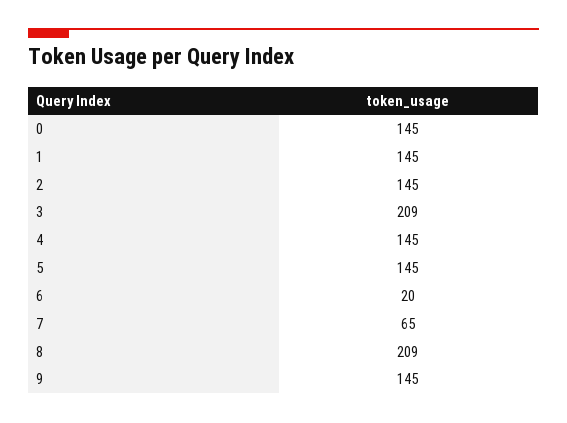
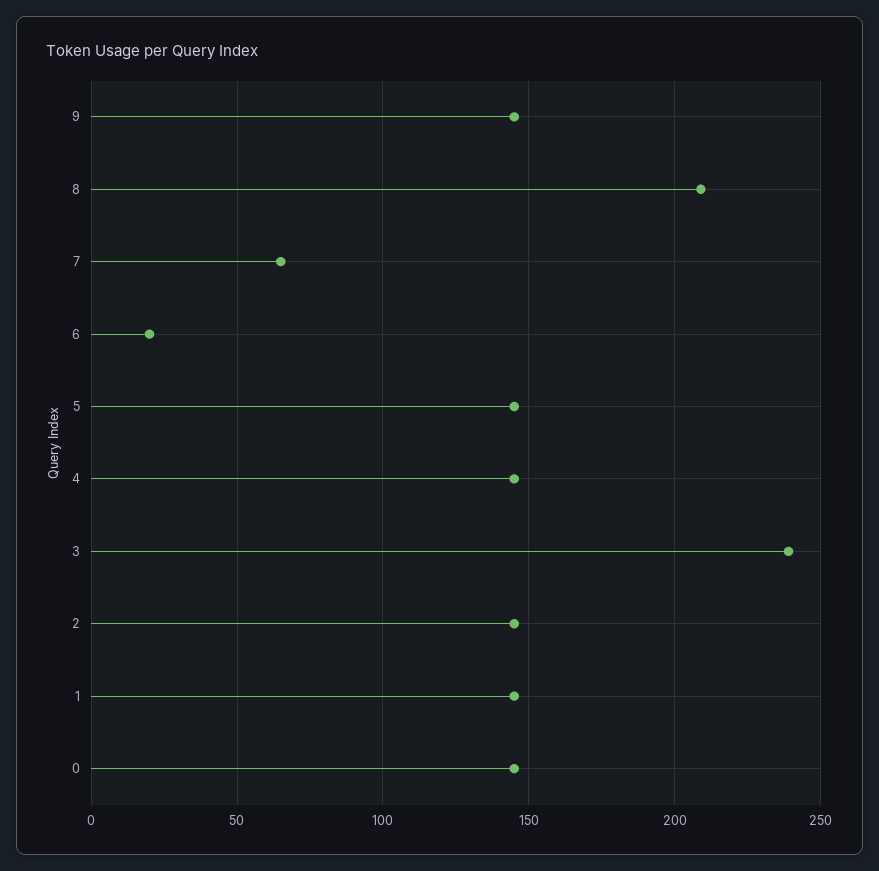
3: 209 -> 240

